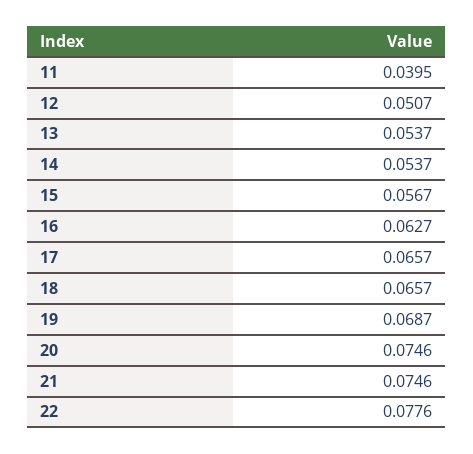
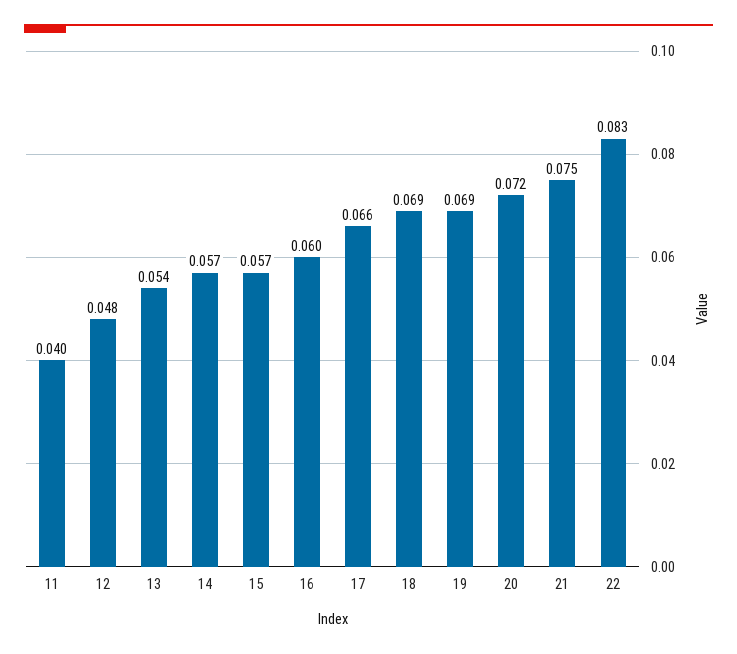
12: 0.0507 -> 0.048
14: 0.0537 -> 0.057
16: 0.0627 -> 0.06
18: 0.0657 -> 0.069
20: 0.0746 -> 0.072
22: 0.0776 -> 0.083

